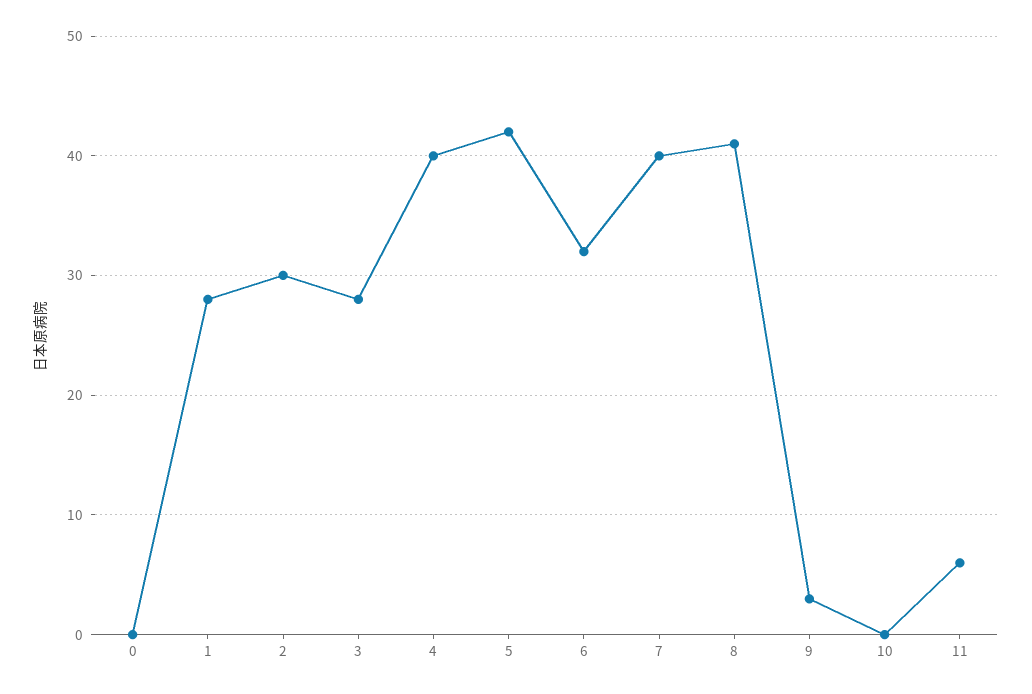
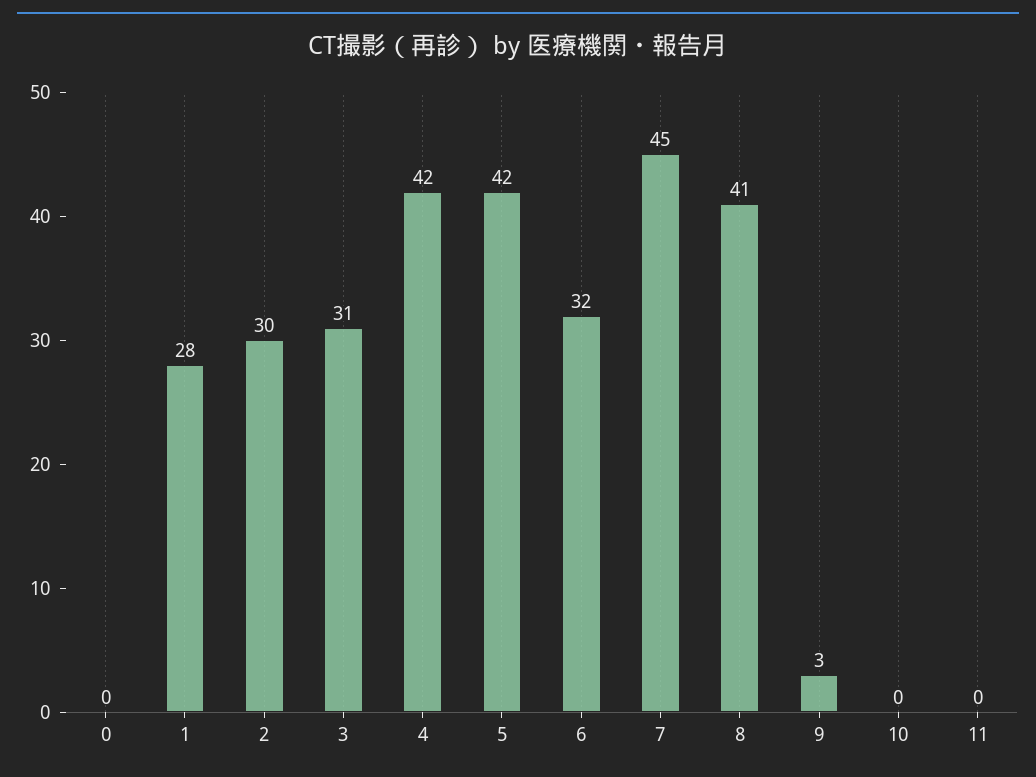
3: 28 -> 31
4: 40 -> 42
7: 40 -> 45
11: 6 -> 0

